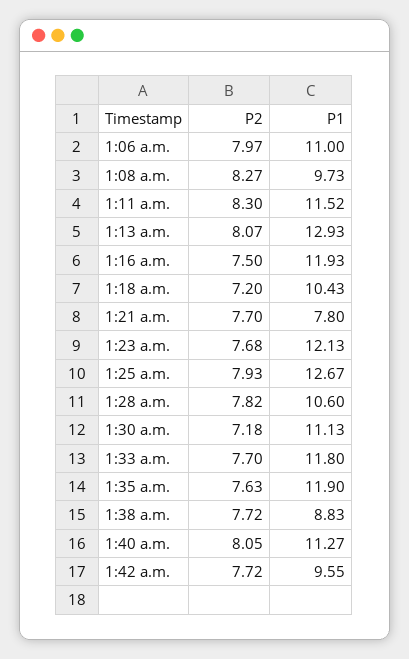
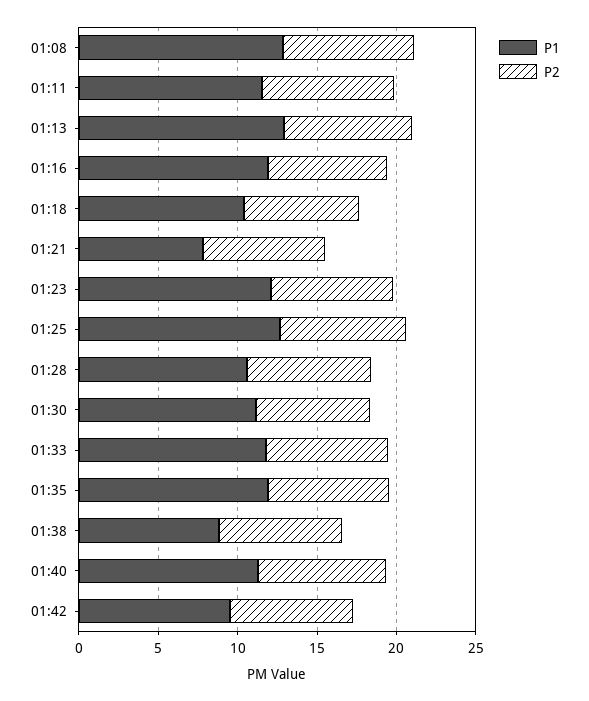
P2, 1:06 a.m.: 7.97 -> none
P1, 1:06 a.m.: 11 -> none
P1, 1:08 a.m.: 9.73 -> 13

